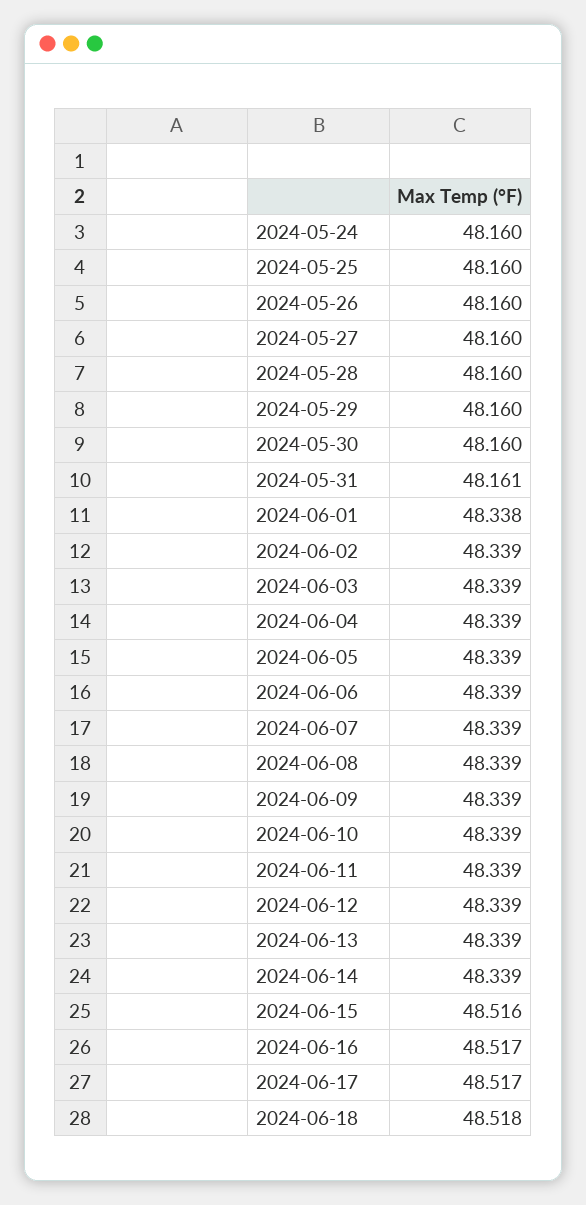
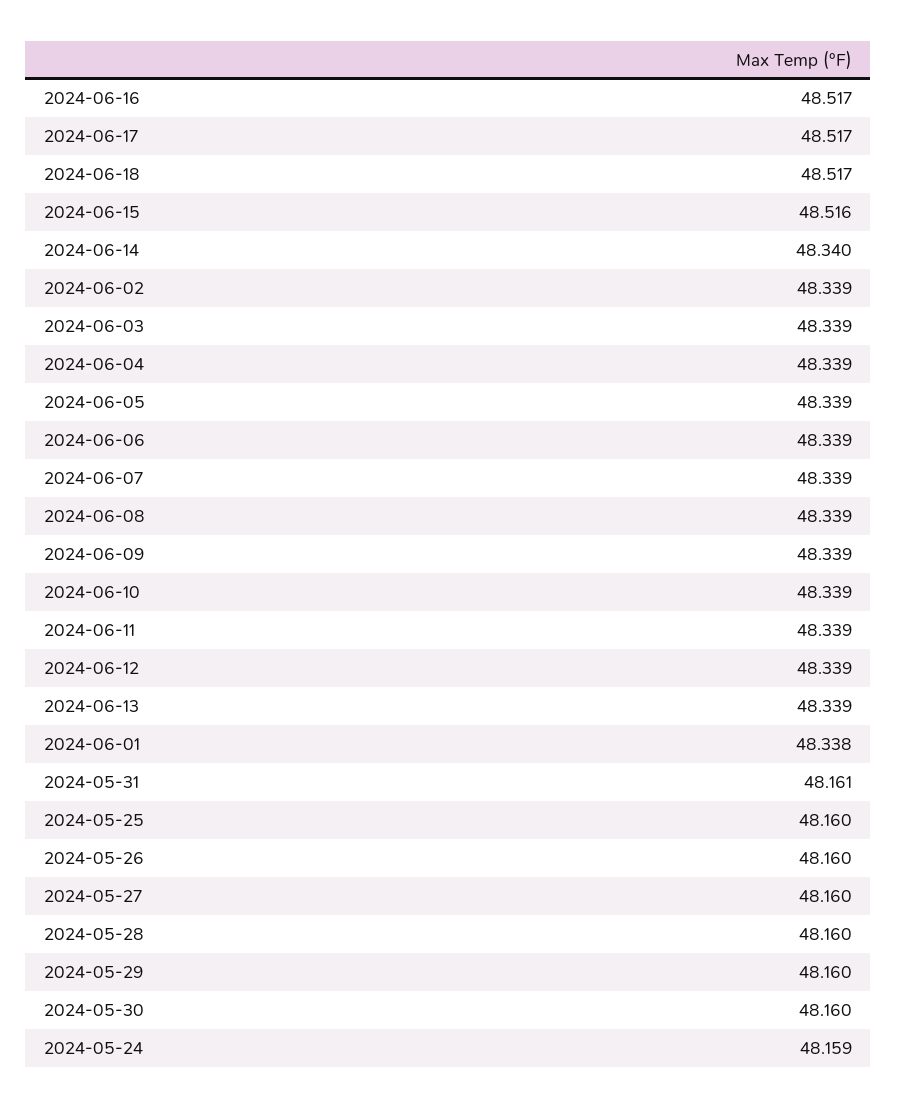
2024-05-24: 48.16 -> 48.159
2024-06-14: 48.339 -> 48.34
2024-06-18: 48.518 -> 48.517

